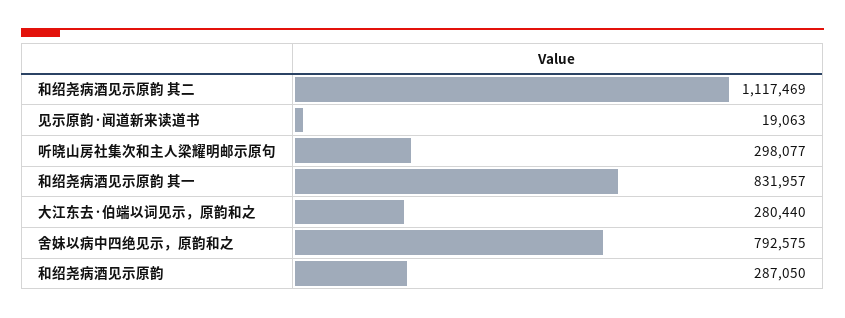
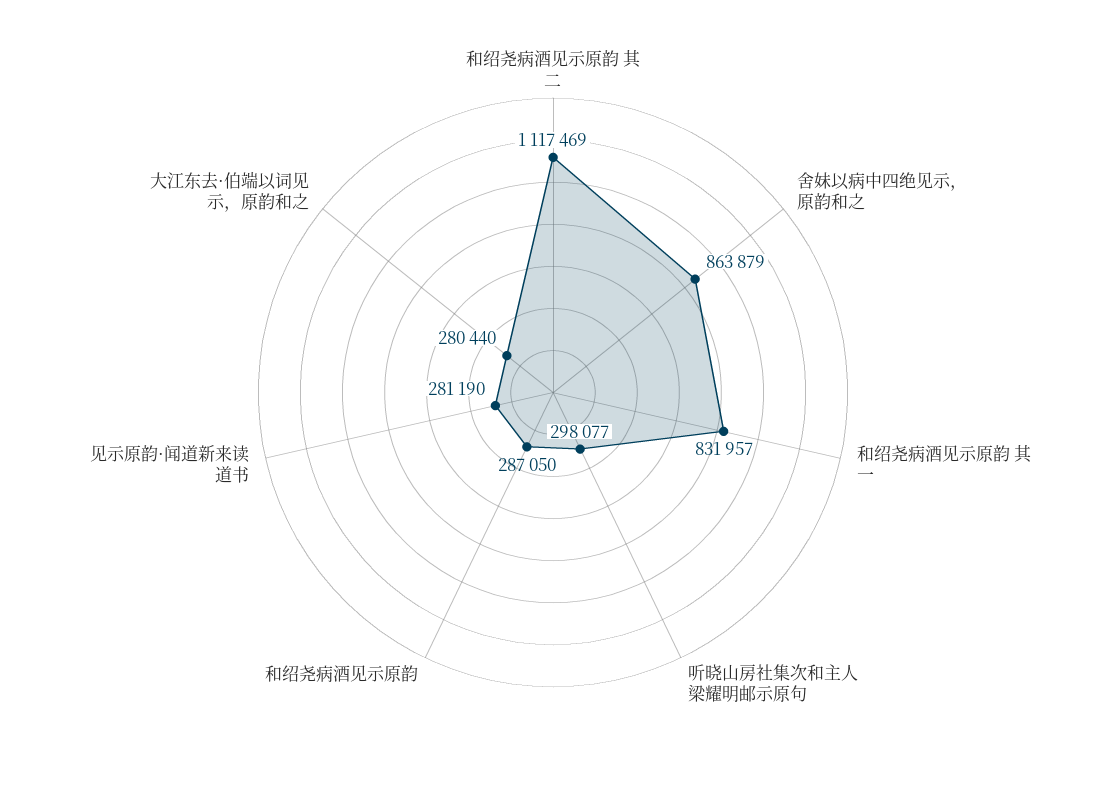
见示原韵·闻道新来读道书: 19063 -> 281190
舍妹以病中四绝见示，原韵和之: 792575 -> 863879

